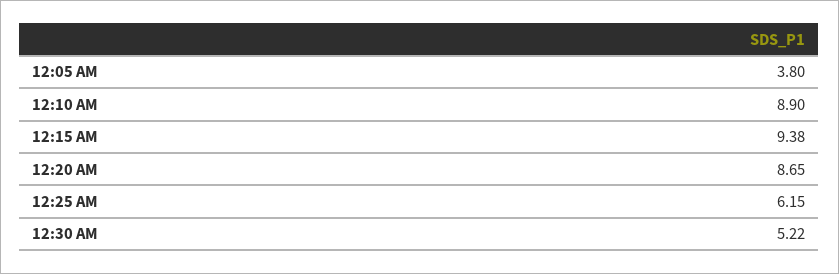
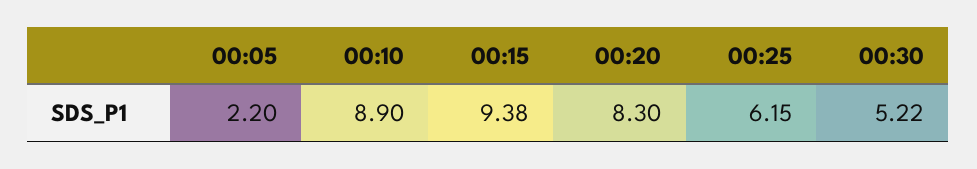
12:05 AM: 3.8 -> 2.2
12:20 AM: 8.65 -> 8.3

